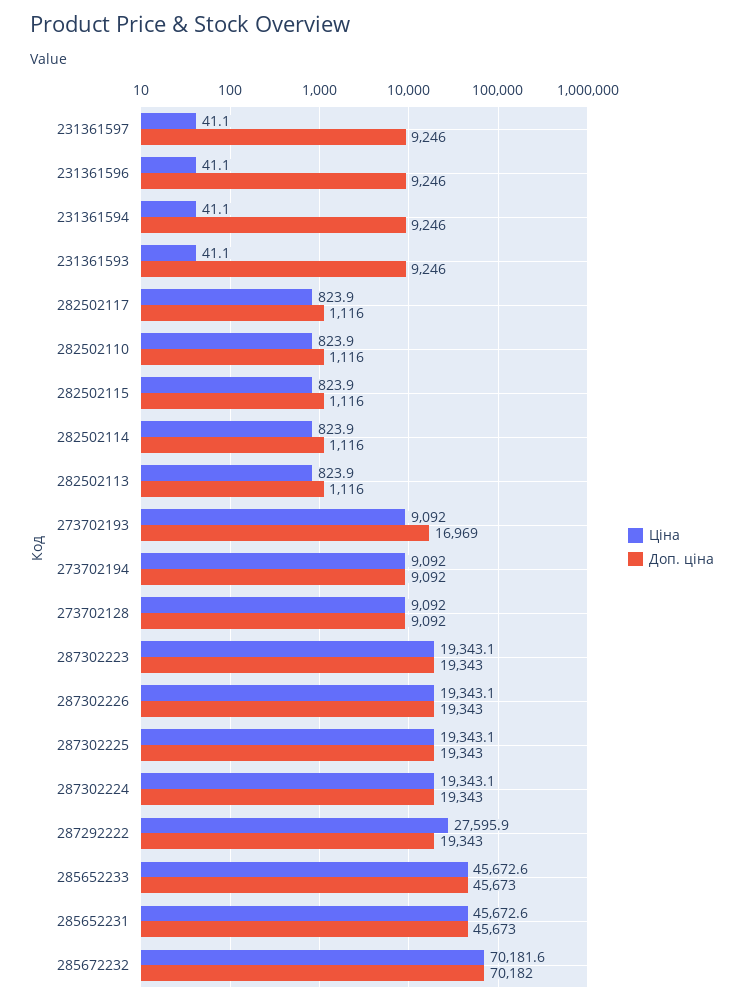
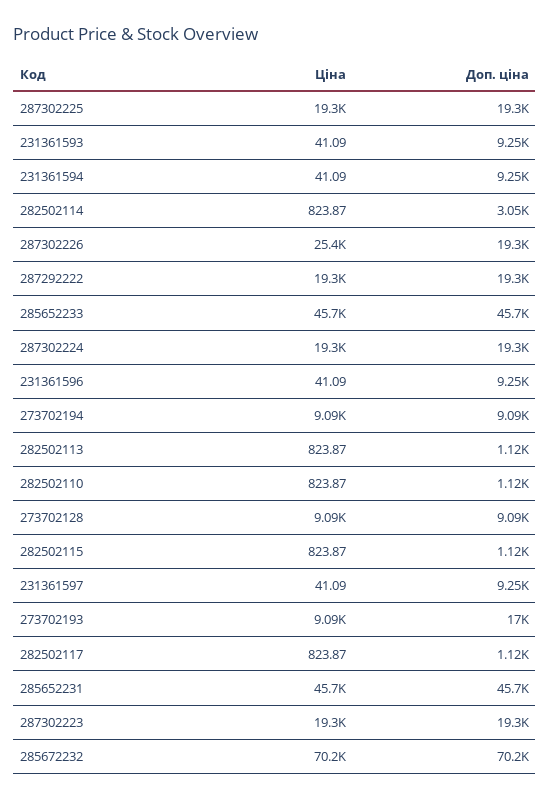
Доп. ціна, 282502114: 1116 -> 3050
Ціна, 287302226: 19343.1 -> 25400
Ціна, 287292222: 27595.9 -> 19300

